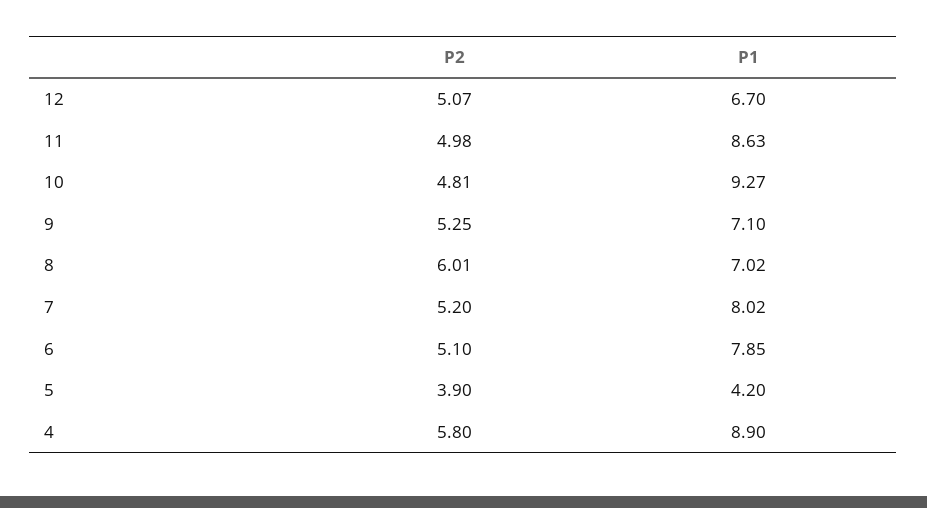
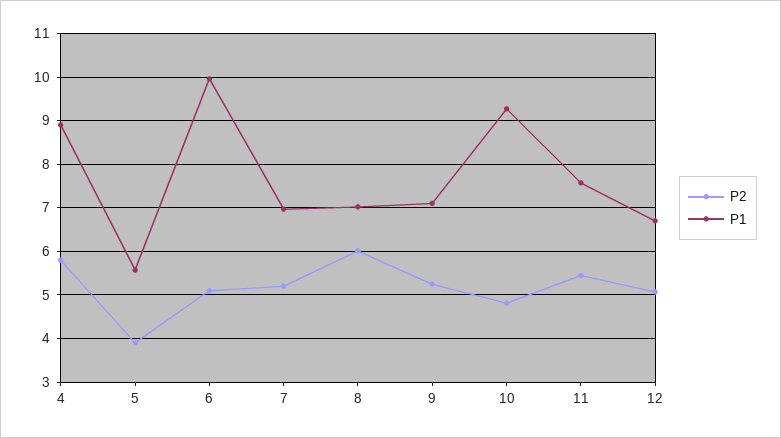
P2, 11: 4.98 -> 5.4
P1, 11: 8.63 -> 7.6
P1, 7: 8.02 -> 7
P1, 6: 7.85 -> 10
P1, 5: 4.2 -> 5.6

